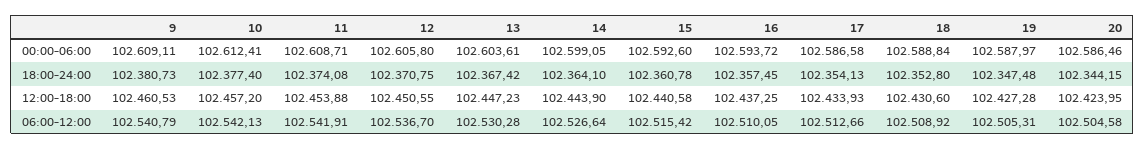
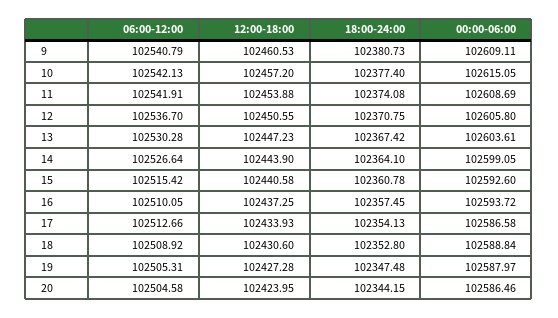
10, 00:00-06:00: 102612.41 -> 102615.05
11, 00:00-06:00: 102608.71 -> 102608.69

